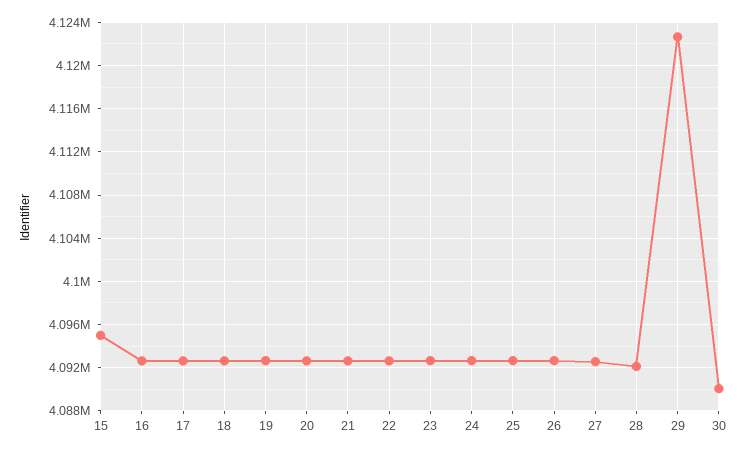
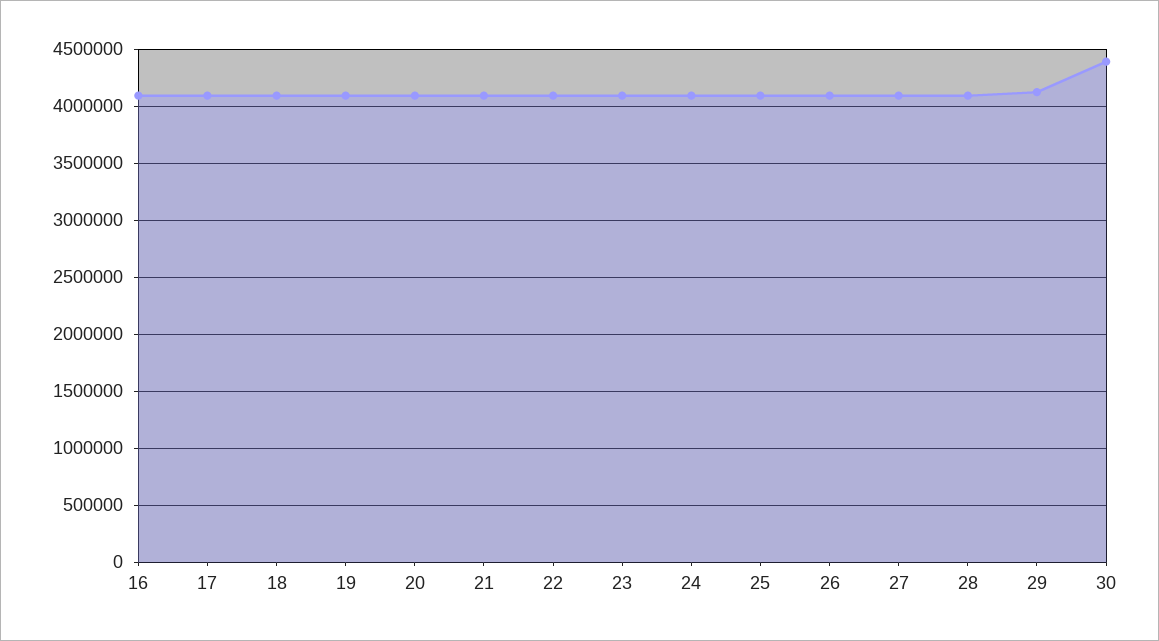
15: 4095000 -> none
30: 4090000 -> 4400000

